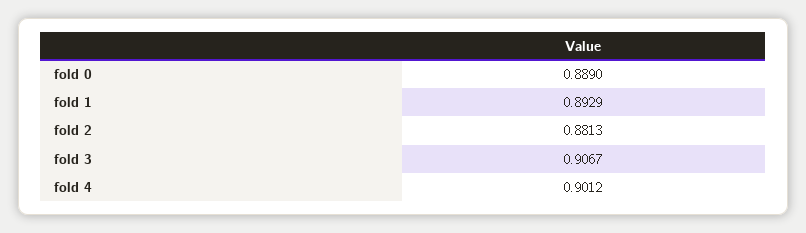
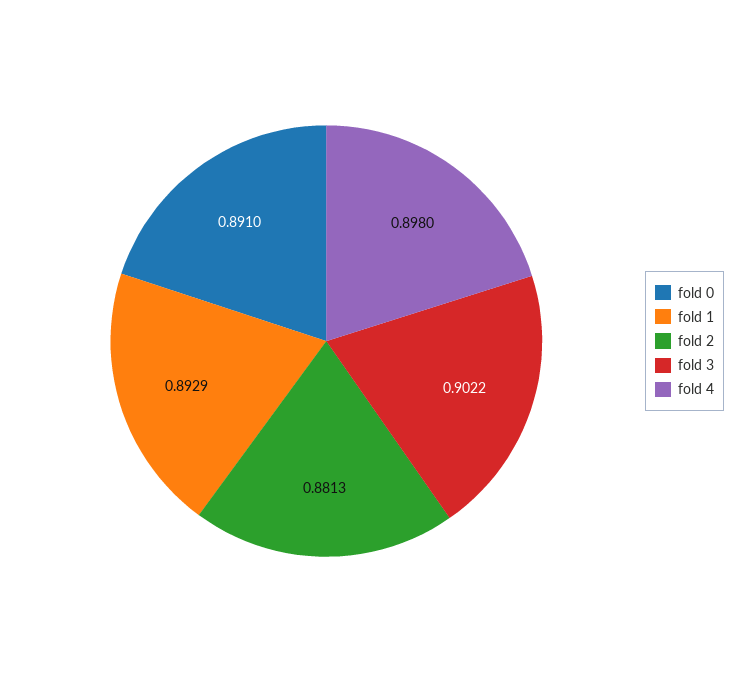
fold 0: 0.889 -> 0.891
fold 3: 0.9067 -> 0.9022
fold 4: 0.9012 -> 0.898

